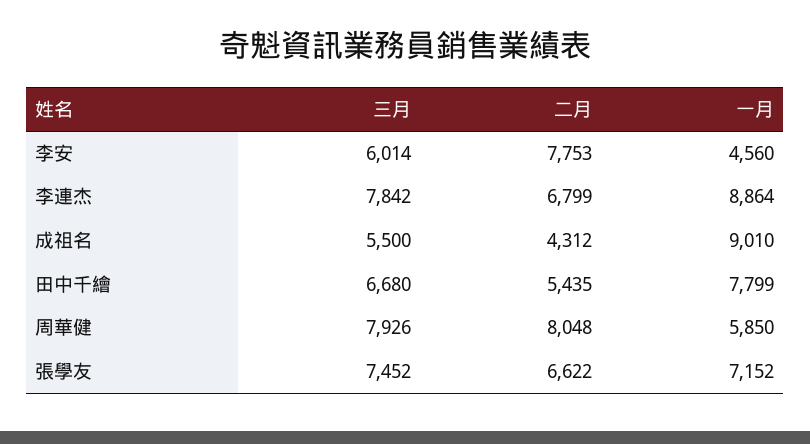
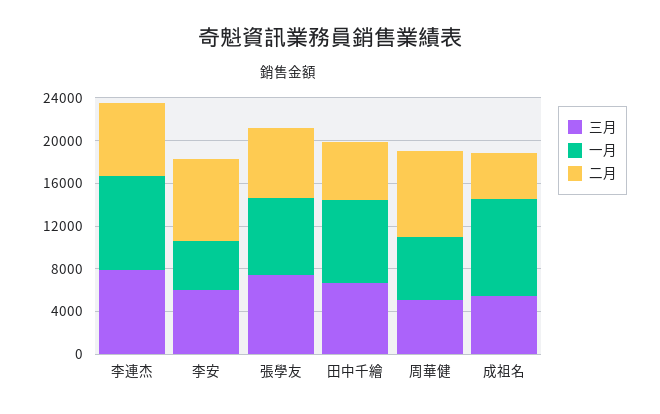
三月, 周華健: 7926 -> 5000

